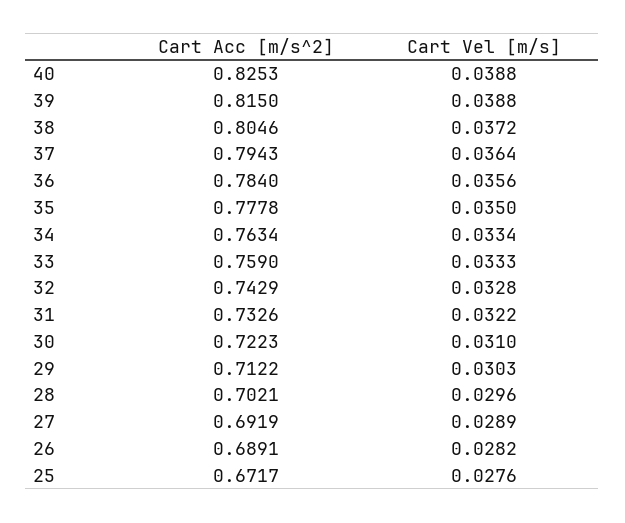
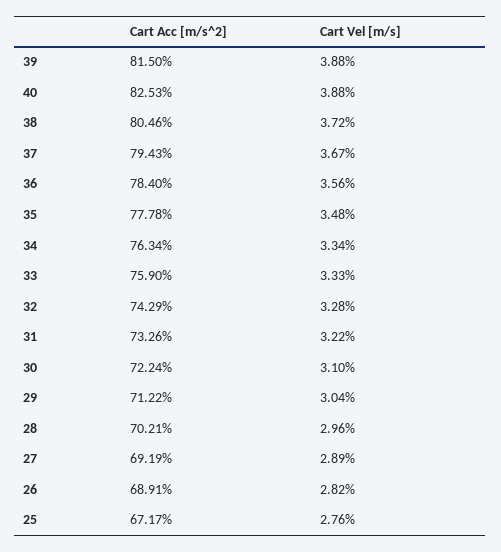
Cart Vel [m/s], 37: 0.0364 -> 0.0367
Cart Vel [m/s], 35: 0.035 -> 0.0348
Cart Acc [m/s^2], 30: 0.7223 -> 0.7224
Cart Vel [m/s], 29: 0.0303 -> 0.0304

